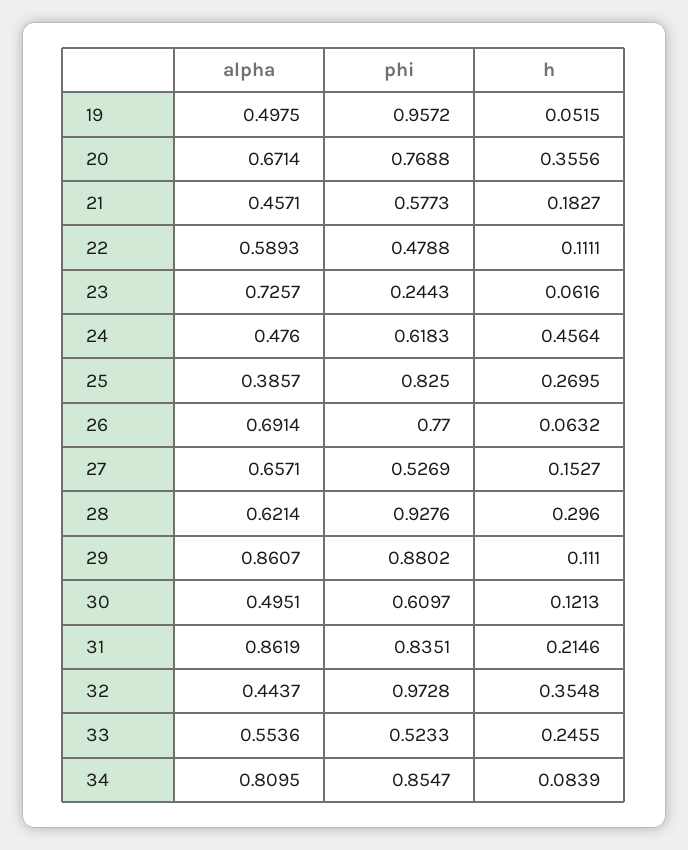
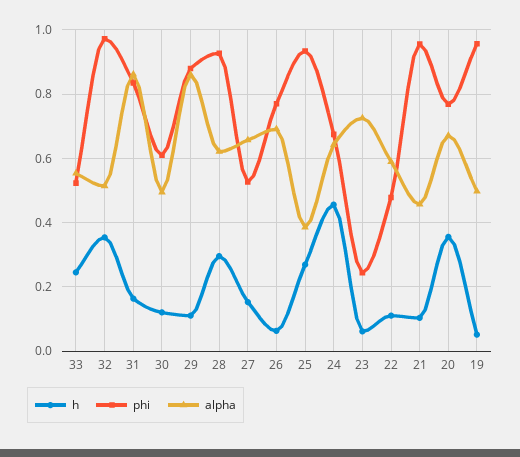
phi, 21: 0.5773 -> 0.96
h, 21: 0.1827 -> 0.1
alpha, 24: 0.476 -> 0.64
phi, 24: 0.6183 -> 0.68
phi, 25: 0.825 -> 0.94
h, 31: 0.2146 -> 0.16
alpha, 32: 0.4437 -> 0.52
alpha, 34: 0.8095 -> none
phi, 34: 0.8547 -> none
h, 34: 0.0839 -> none

